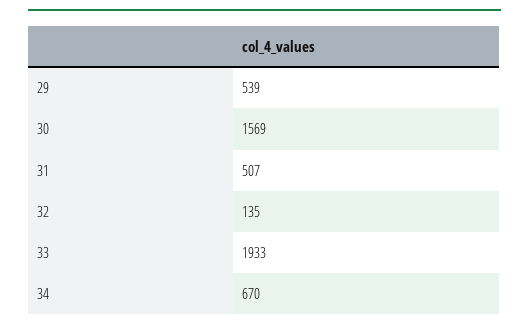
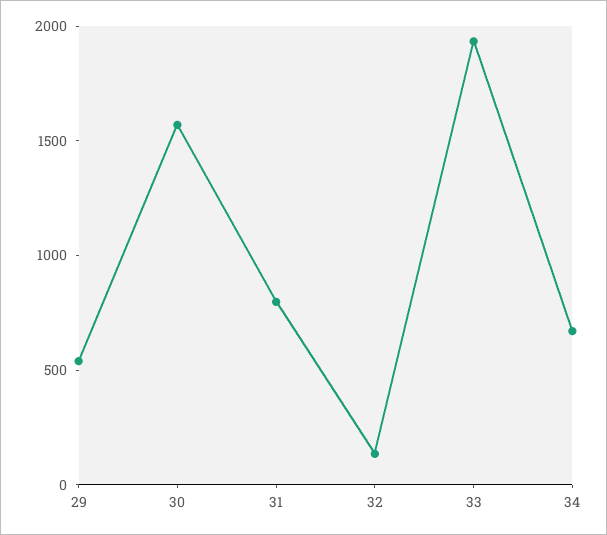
31: 507 -> 800

